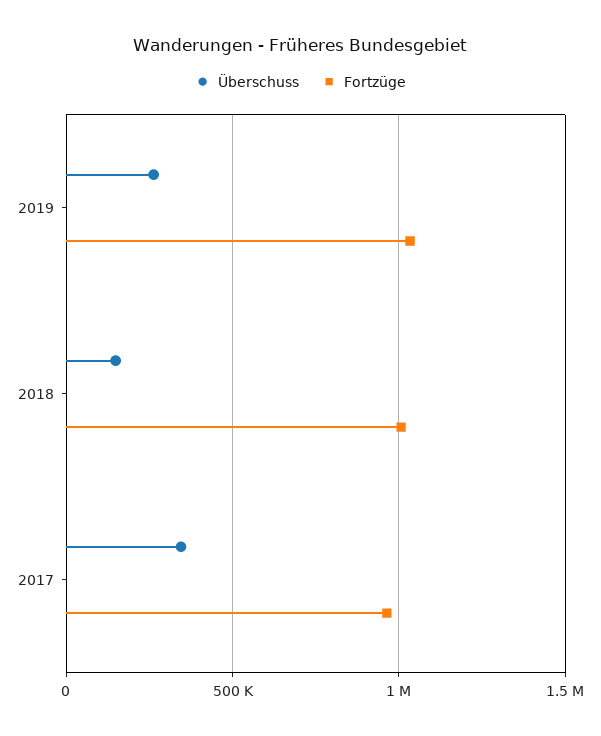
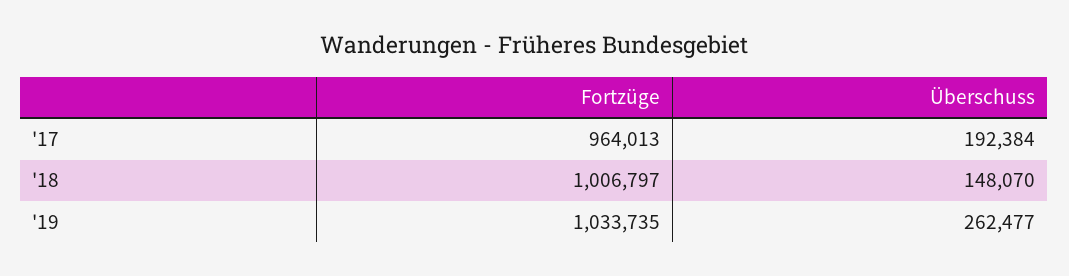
Überschuss, 2017: 350000 -> 192384

